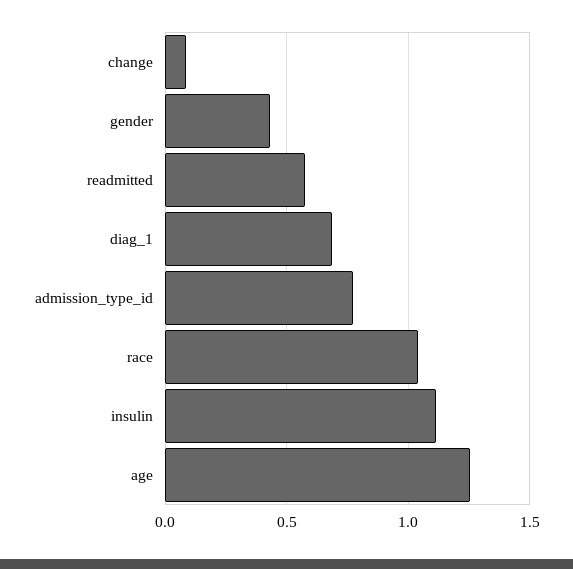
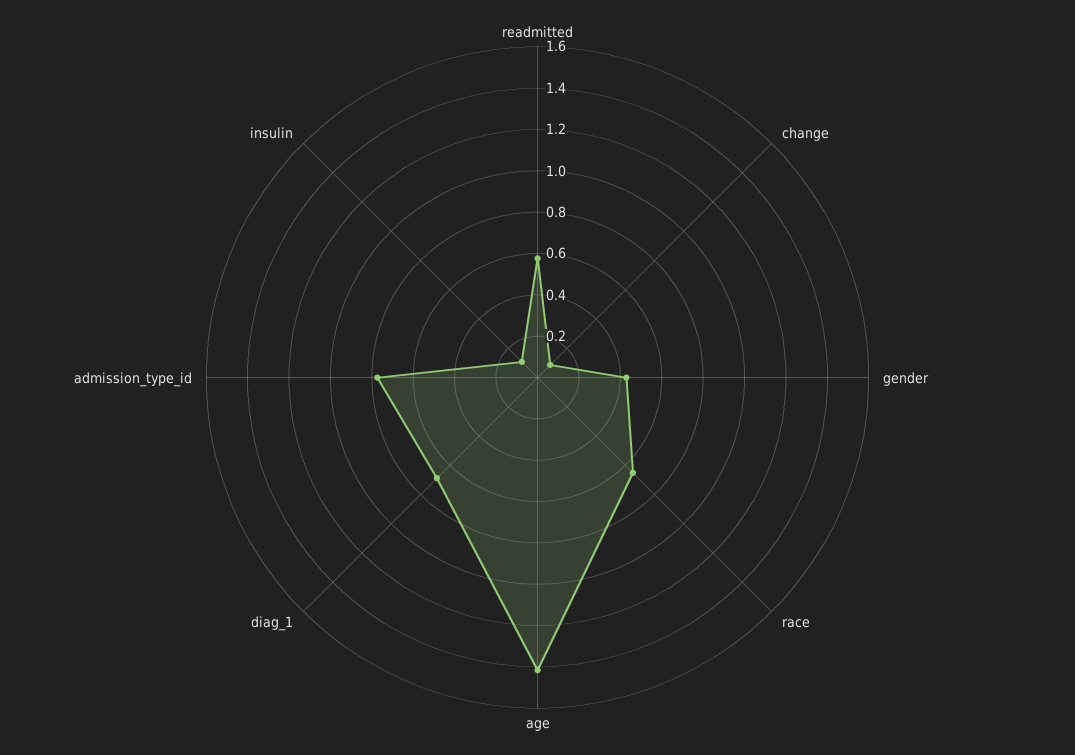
race: 1.05 -> 0.65
insulin: 1.1 -> 0.1
age: 1.25 -> 1.4

